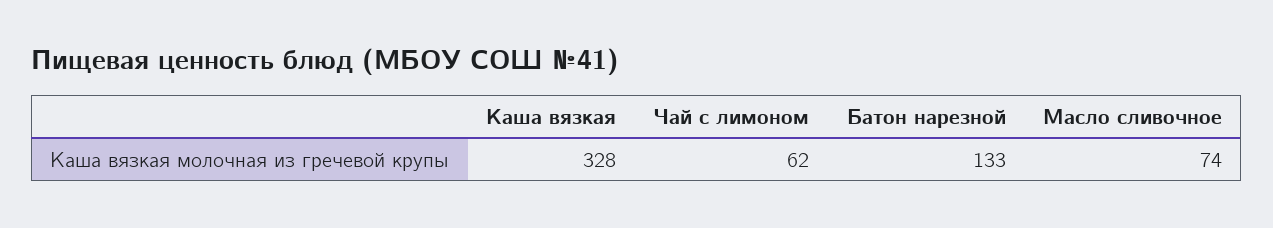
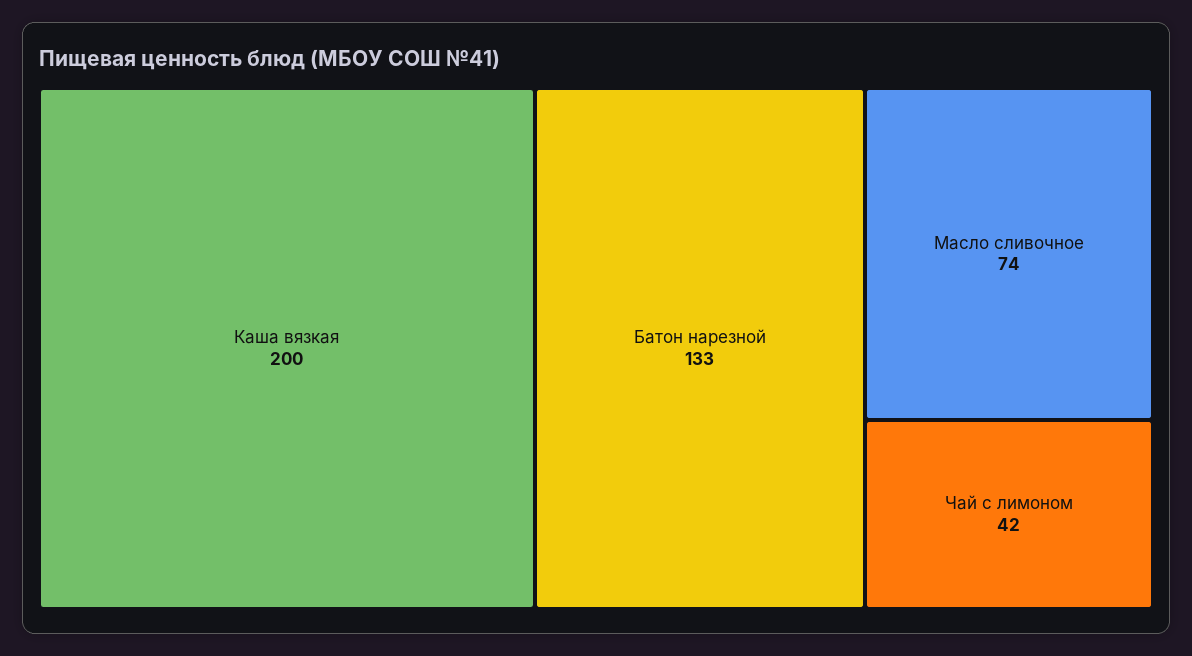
Каша вязкая: 328 -> 200
Чай с лимоном: 62 -> 42

